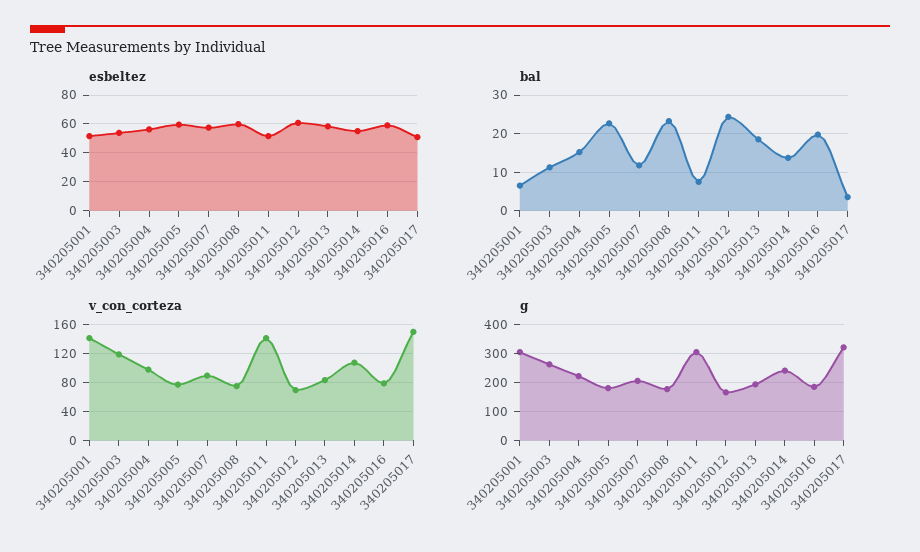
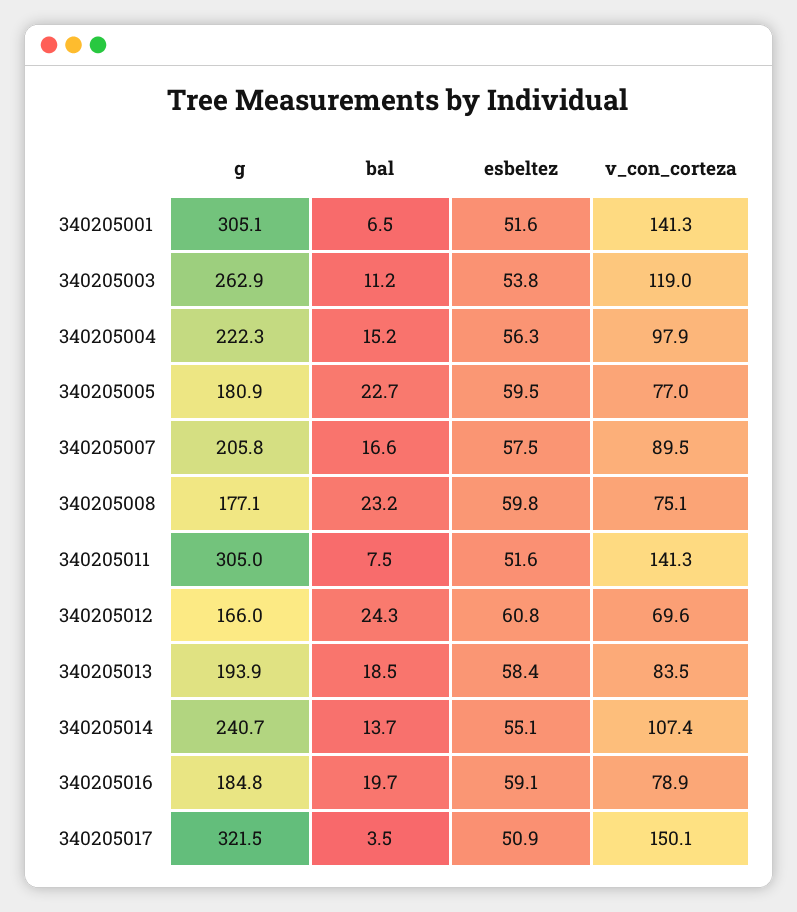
bal, 340205007: 12 -> 16.6

